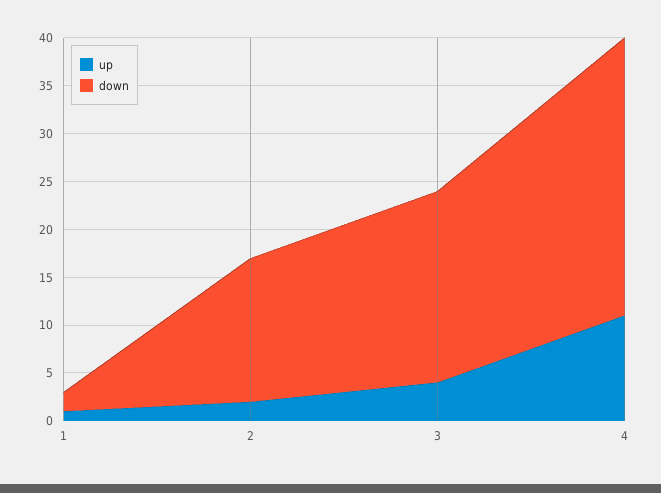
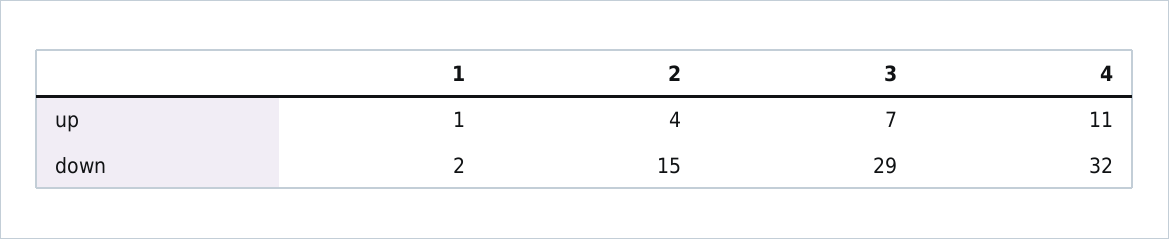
up, 2: 2 -> 4
up, 3: 4 -> 7
down, 3: 20 -> 29
down, 4: 29 -> 32

